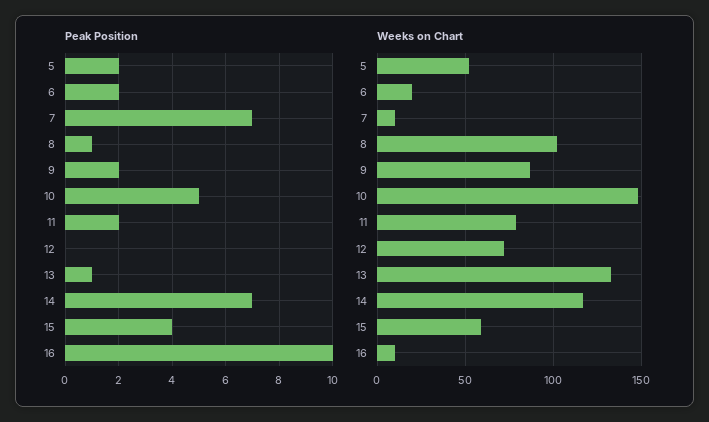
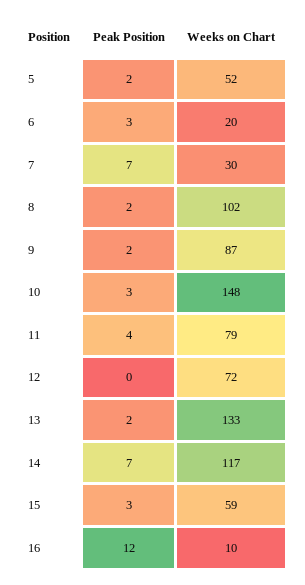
Peak Position, 6: 2 -> 3
Peak Position, 8: 1 -> 2
Peak Position, 10: 5 -> 3
Peak Position, 11: 2 -> 4
Peak Position, 13: 1 -> 2
Peak Position, 15: 4 -> 3
Peak Position, 16: 10 -> 12
Weeks on Chart, 7: 10 -> 30

